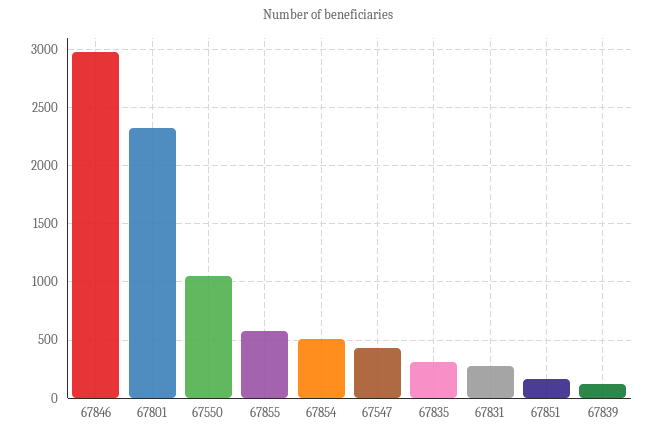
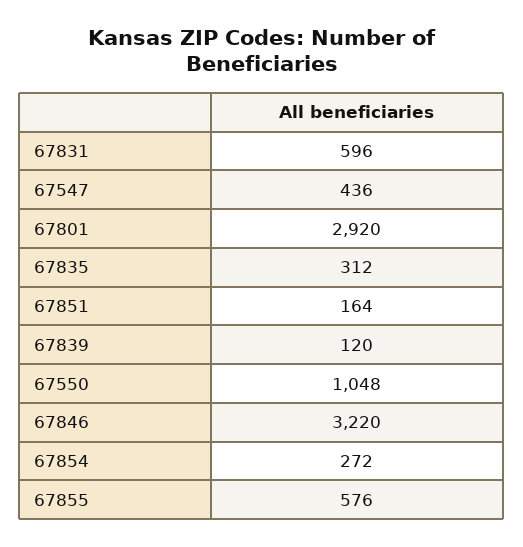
67846: 3000 -> 3220
67801: 2300 -> 2920
67854: 500 -> 272
67831: 300 -> 596

